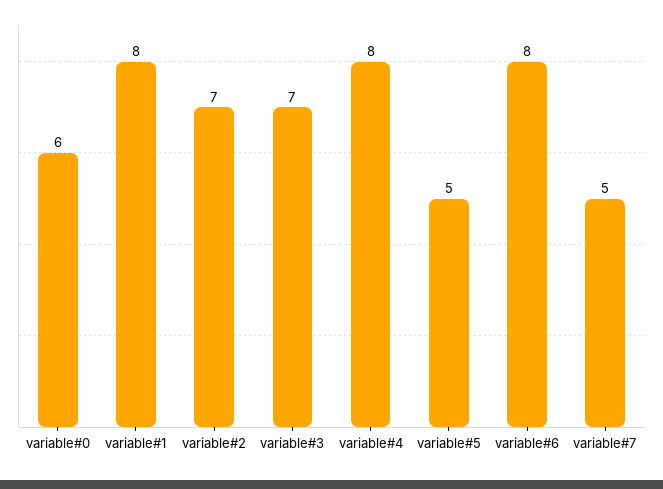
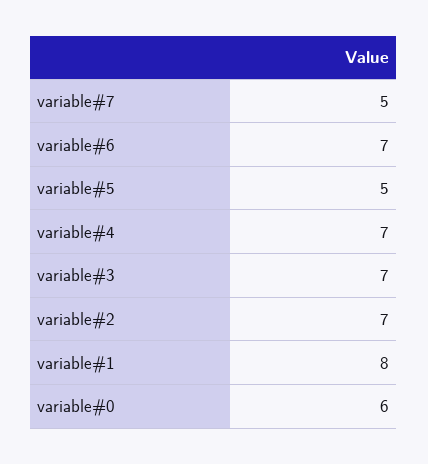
variable#4: 8 -> 7
variable#6: 8 -> 7

